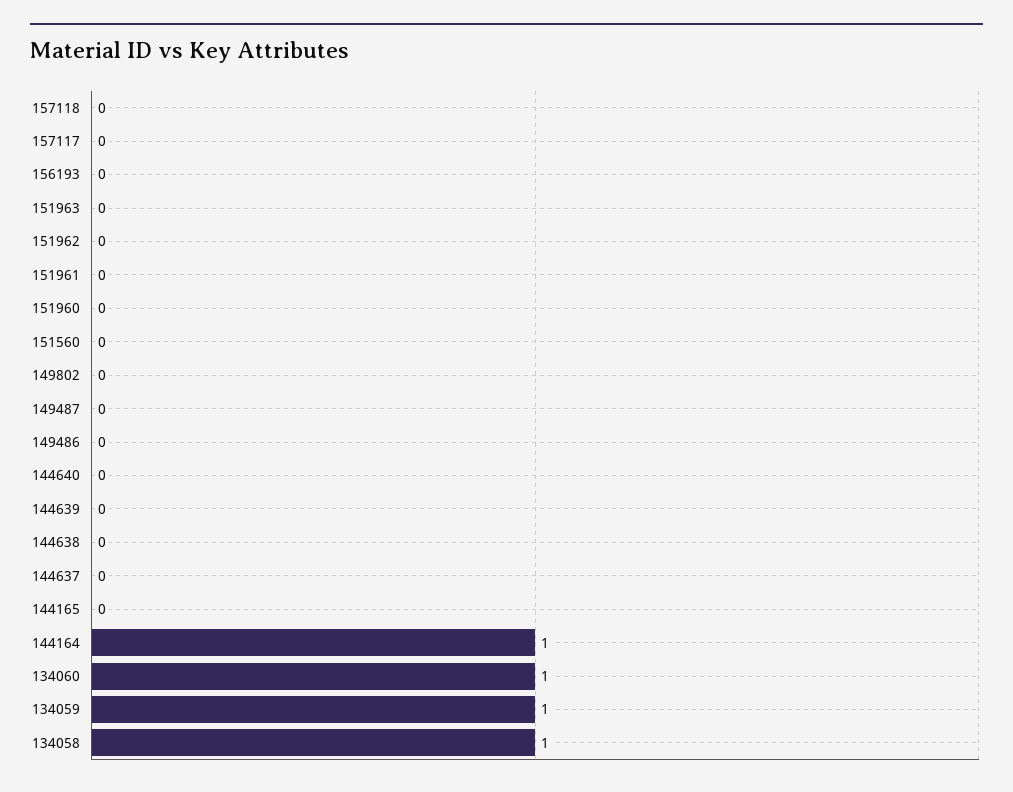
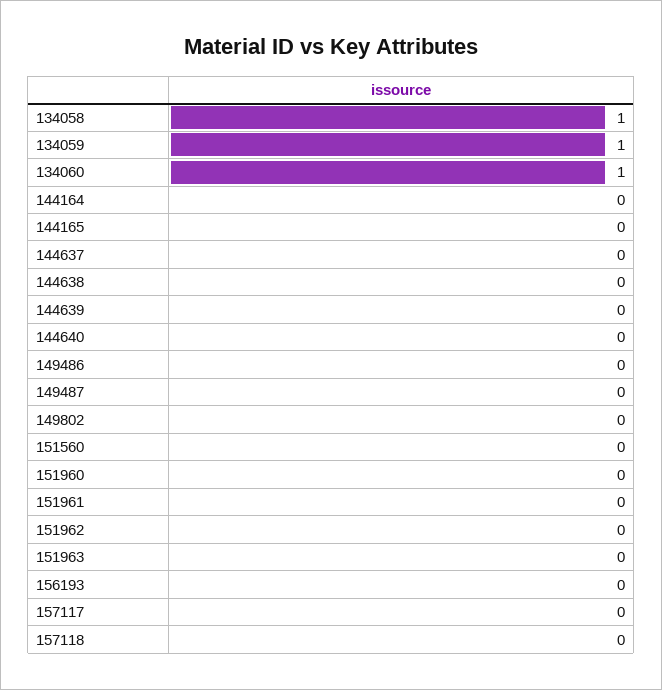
144164: 1 -> 0

